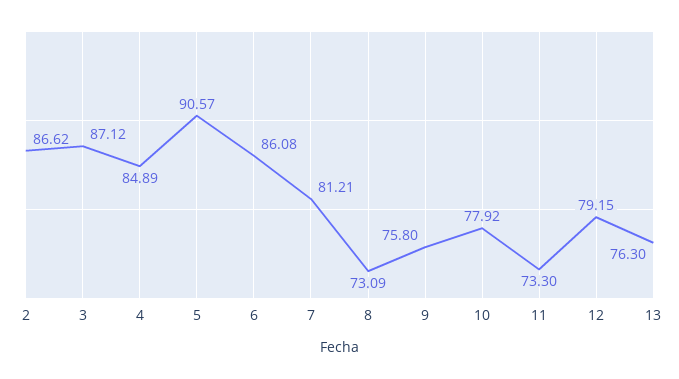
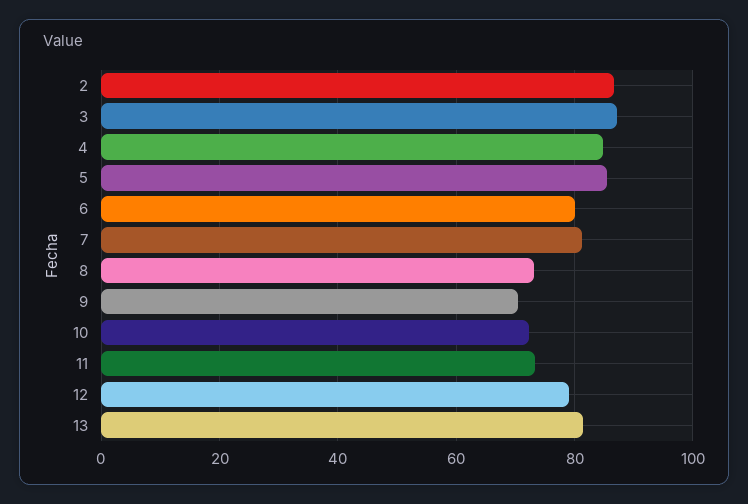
5: 90.57 -> 86
6: 86.08 -> 80
9: 75.8 -> 70
10: 77.92 -> 72
13: 76.3 -> 82

